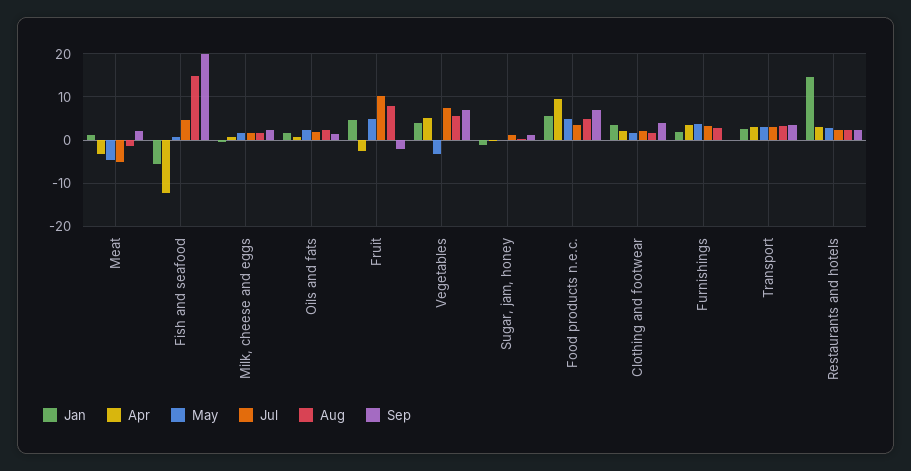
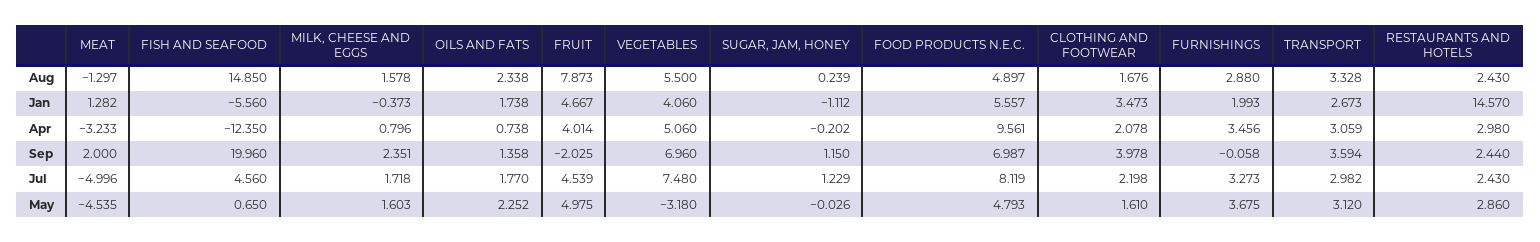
Apr, Fruit: -2 -> 4.014
Jul, Fruit: 10 -> 4.539
Jul, Food products n.e.c.: 4 -> 8.119

